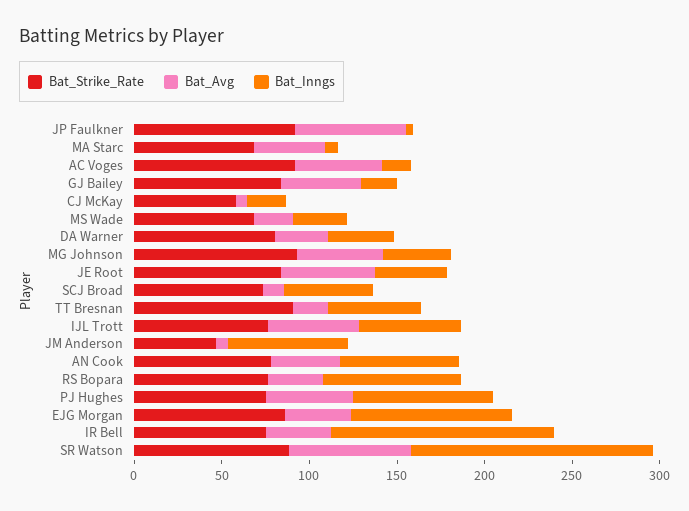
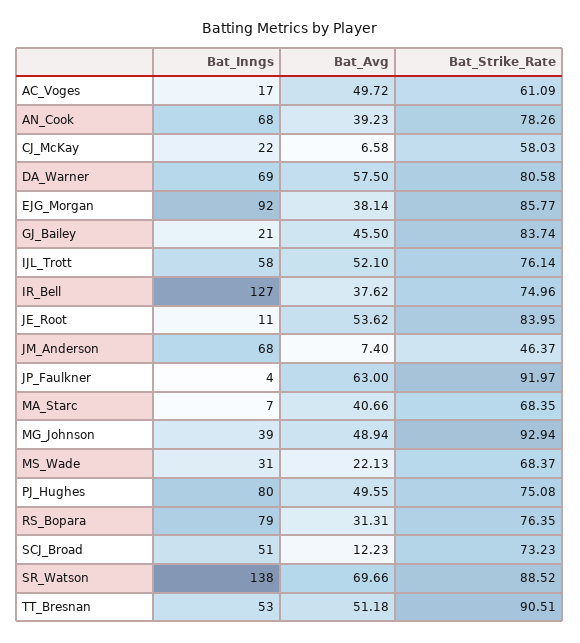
Bat_Strike_Rate, AC Voges: 90 -> 61.09
Bat_Avg, DA Warner: 30 -> 57.5
Bat_Inngs, DA Warner: 40 -> 69
Bat_Inngs, JE Root: 40 -> 11
Bat_Avg, TT Bresnan: 20 -> 51.18

